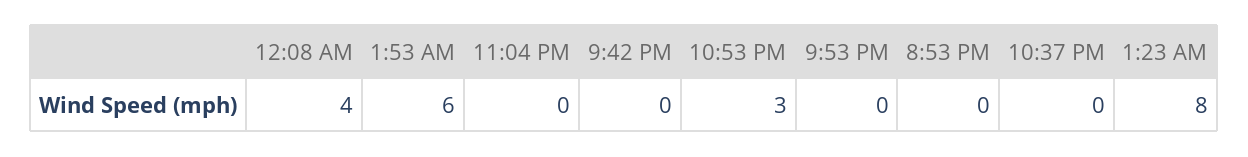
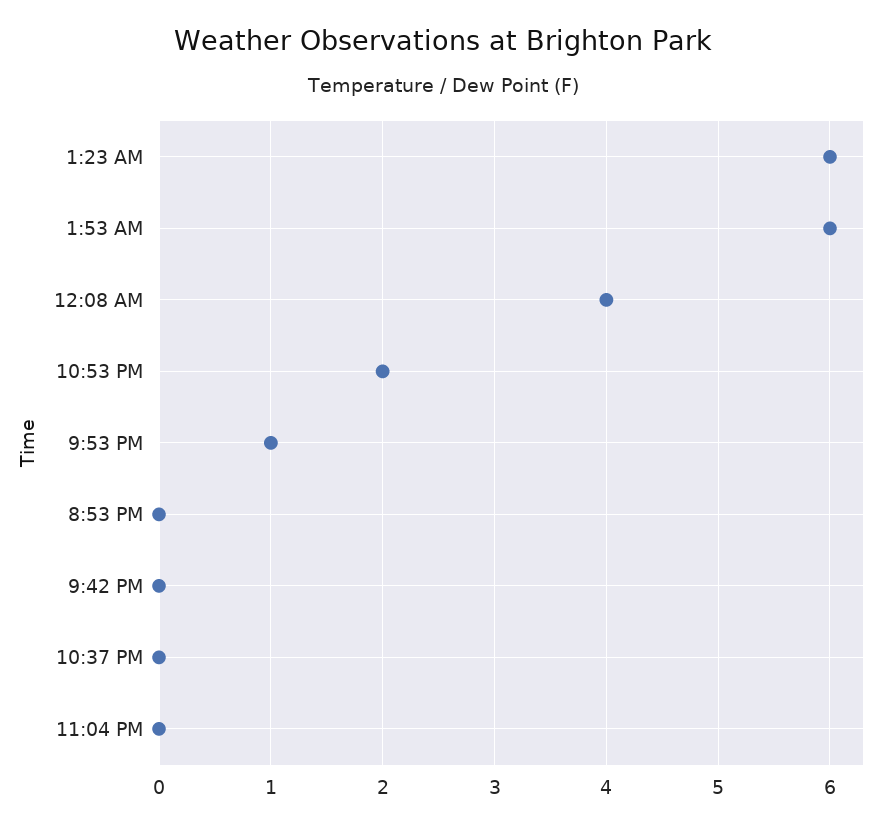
10:53 PM: 3 -> 2
9:53 PM: 0 -> 1
1:23 AM: 8 -> 6

